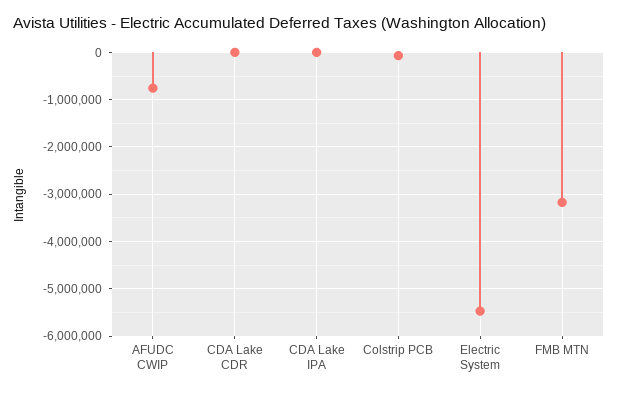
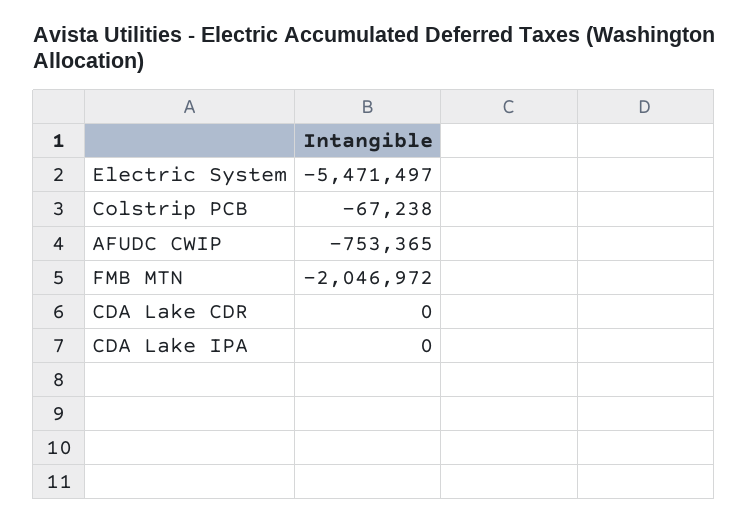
FMB MTN: -3200000 -> -2046972

